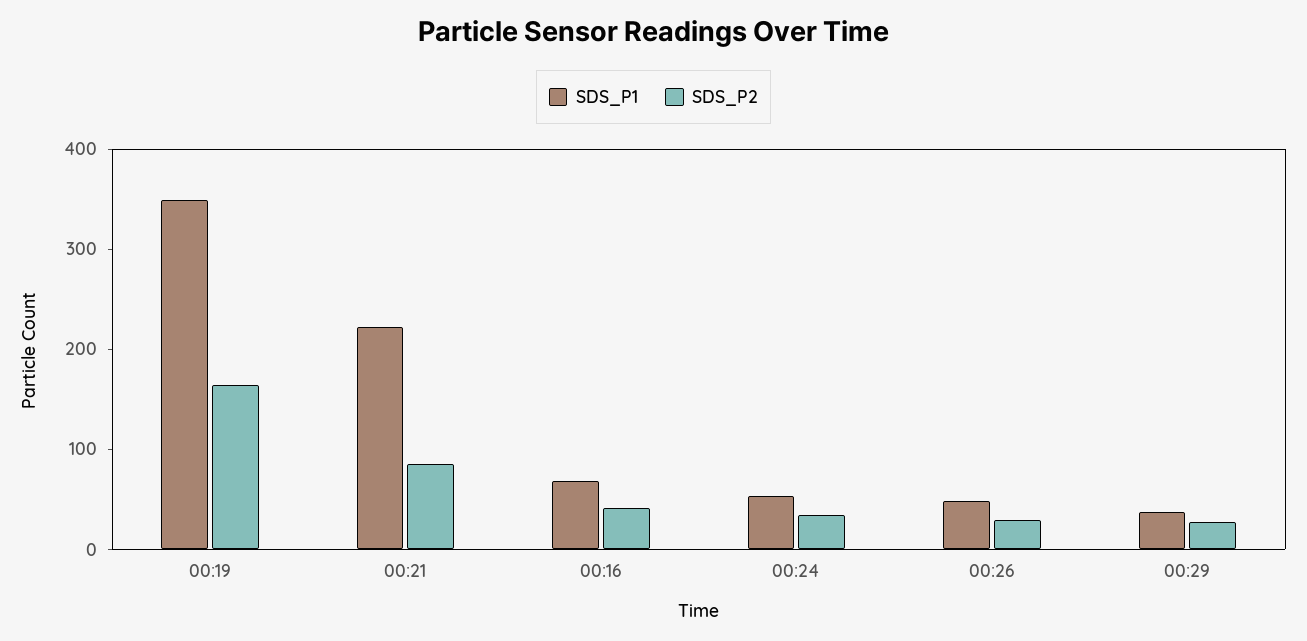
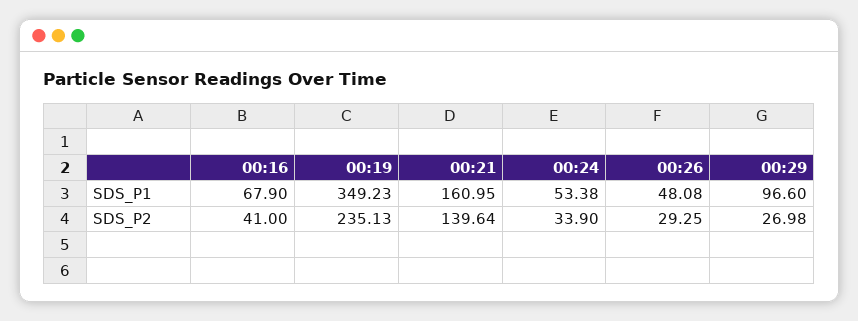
SDS_P2, 00:19: 160 -> 235.13
SDS_P1, 00:21: 220 -> 160.95
SDS_P2, 00:21: 80 -> 139.64
SDS_P1, 00:29: 40 -> 96.6

